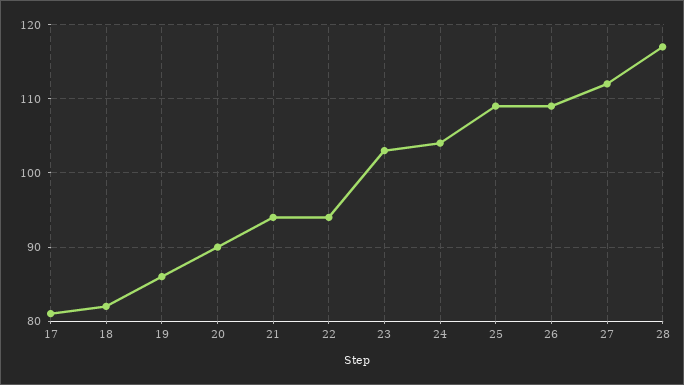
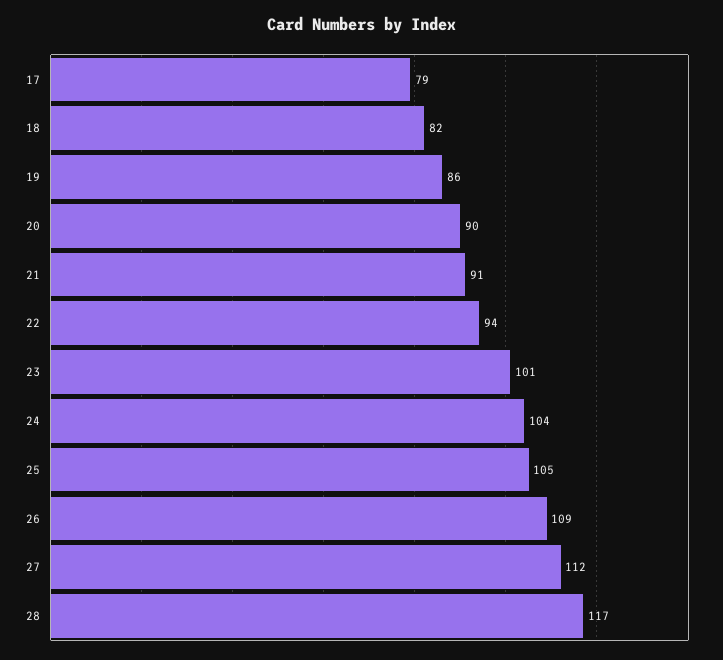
17: 81 -> 79
21: 94 -> 91
23: 103 -> 101
25: 109 -> 105

